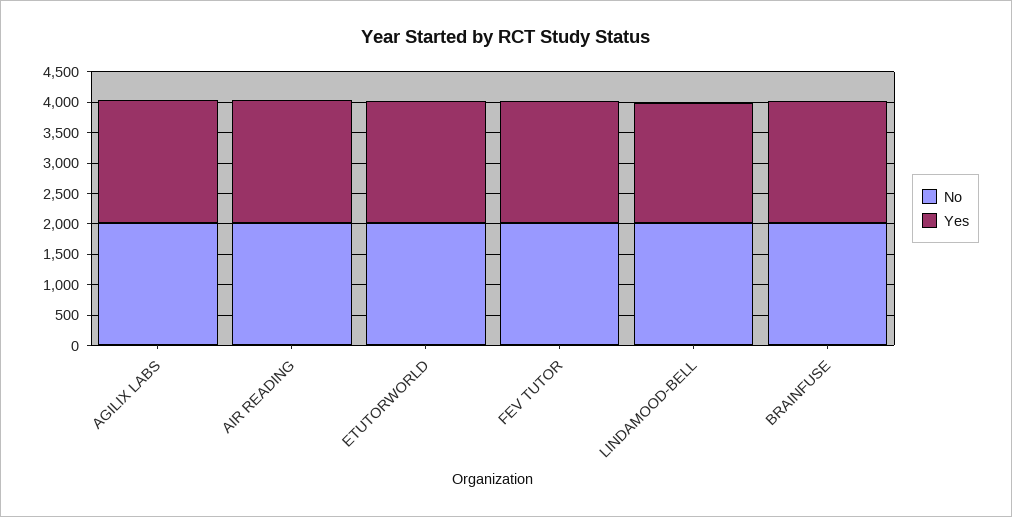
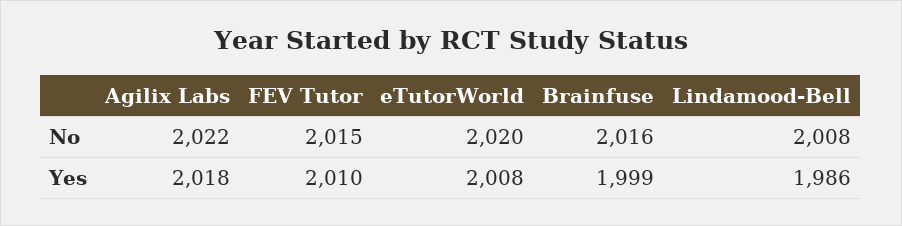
No, AIR READING: 2000 -> none
Yes, AIR READING: 2000 -> none

